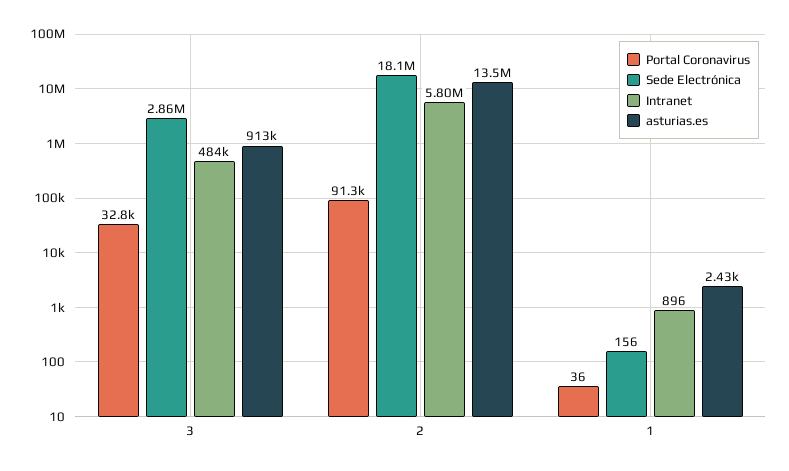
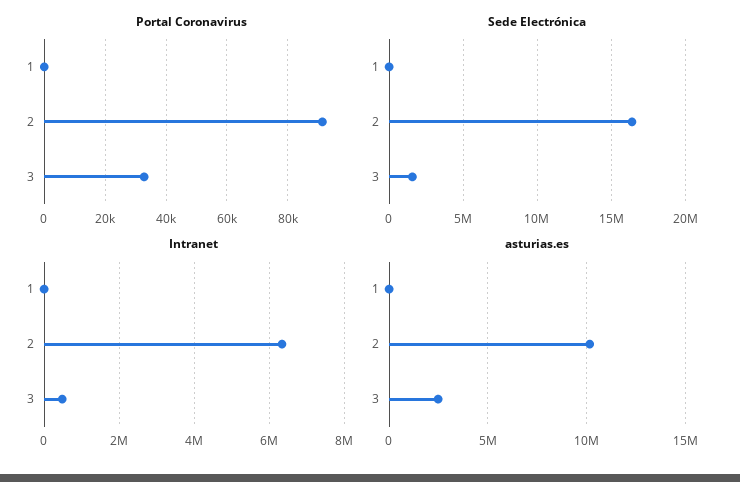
Sede Electrónica, 3: 2860000 -> 1500000
asturias.es, 3: 913000 -> 2500000
Sede Electrónica, 2: 18100000 -> 16500000
Intranet, 2: 5800000 -> 6400000
asturias.es, 2: 13500000 -> 10000000

